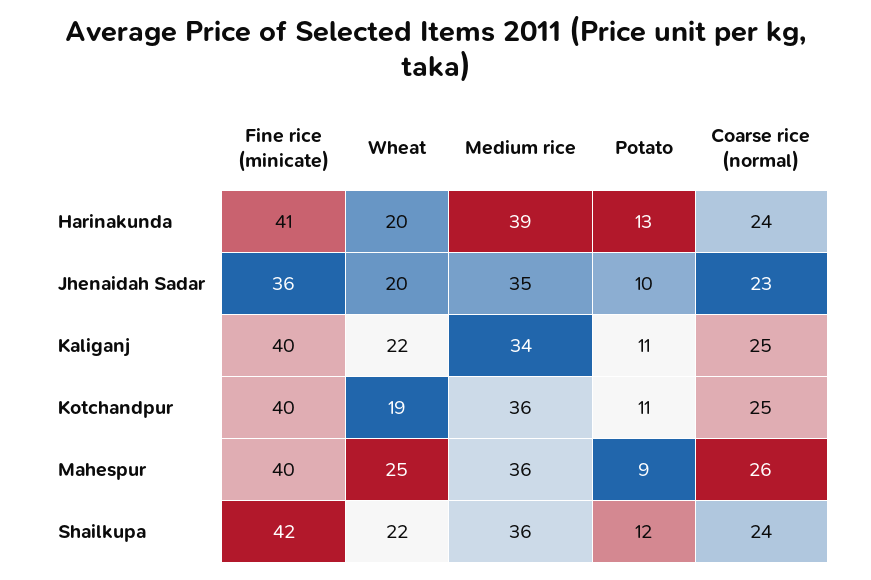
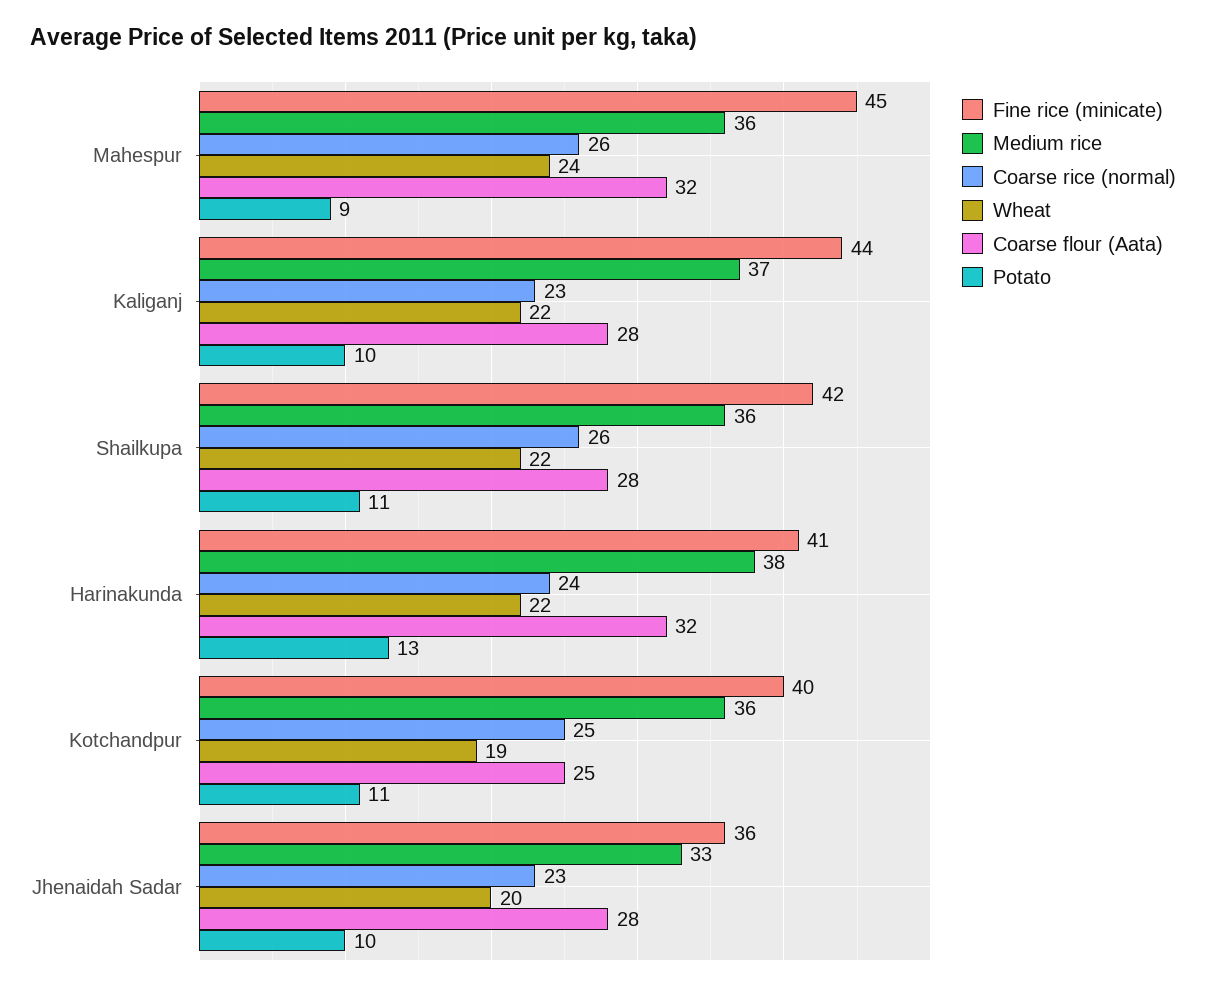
Wheat, Harinakunda: 20 -> 22
Medium rice, Harinakunda: 39 -> 38
Medium rice, Jhenaidah Sadar: 35 -> 33
Fine rice (minicate), Kaliganj: 40 -> 44
Medium rice, Kaliganj: 34 -> 37
Potato, Kaliganj: 11 -> 10
Coarse rice (normal), Kaliganj: 25 -> 23
Fine rice (minicate), Mahespur: 40 -> 45
Wheat, Mahespur: 25 -> 24
Potato, Shailkupa: 12 -> 11
Coarse rice (normal), Shailkupa: 24 -> 26
Coarse flour (Aata), Mahespur: none -> 32
Coarse flour (Aata), Kaliganj: none -> 28
Coarse flour (Aata), Shailkupa: none -> 28
Coarse flour (Aata), Harinakunda: none -> 32
Coarse flour (Aata), Kotchandpur: none -> 25
Coarse flour (Aata), Jhenaidah Sadar: none -> 28

